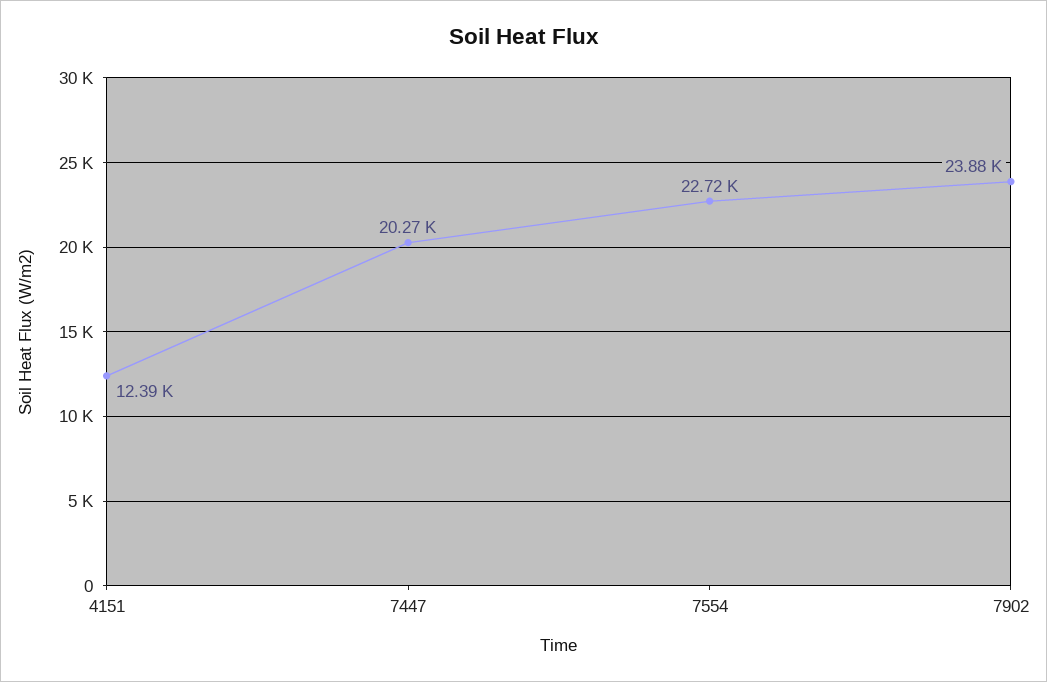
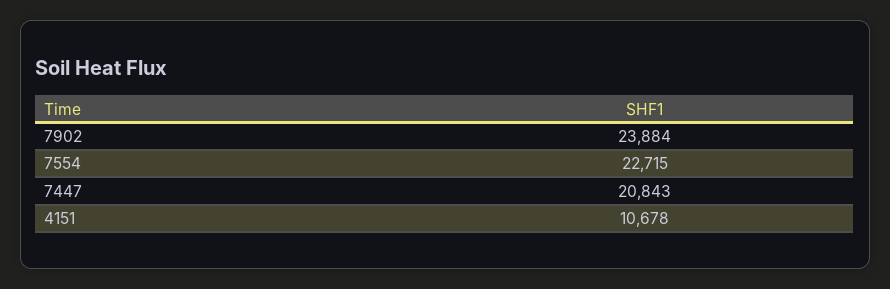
4151: 12390 -> 10678
7447: 20270 -> 20843

